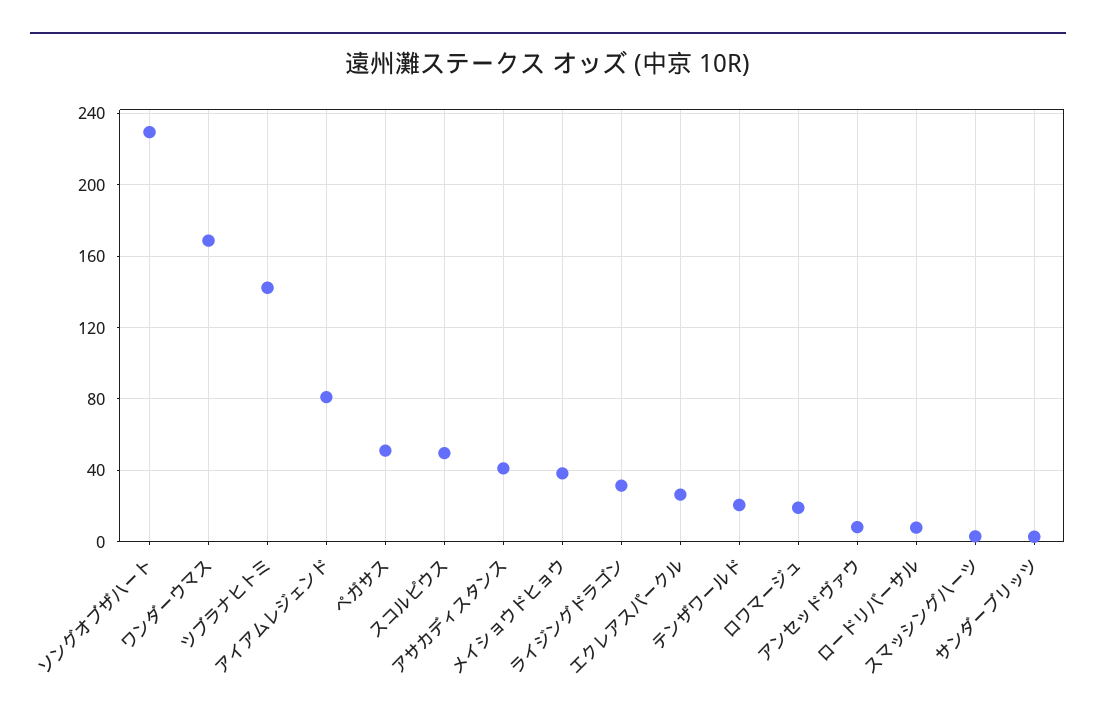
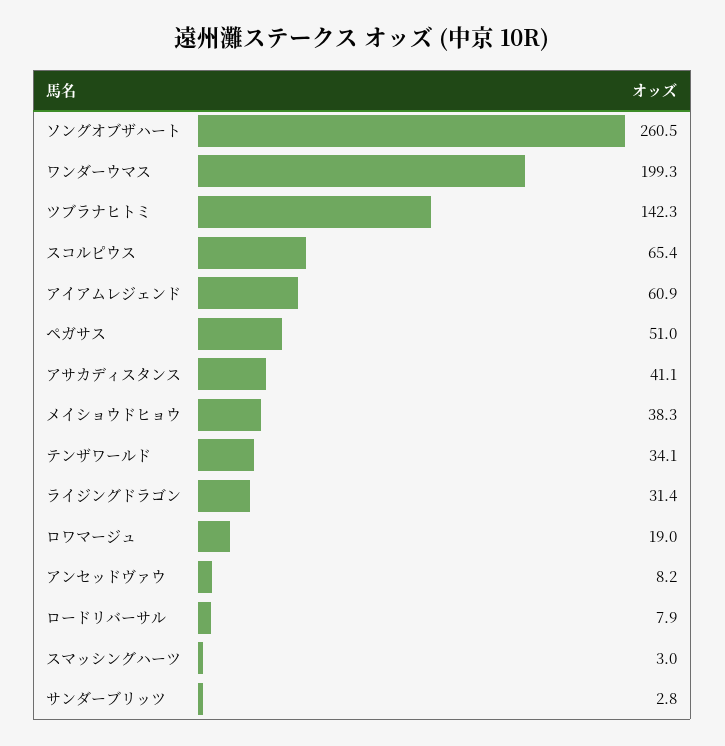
ソングオブザハート: 230 -> 260.5
ワンダーウマス: 170 -> 199.3
アイアムレジェンド: 80 -> 60.9
スコルピウス: 50 -> 65.4
エクレアスパークル: 25 -> none
テンザワールド: 20 -> 34.1

